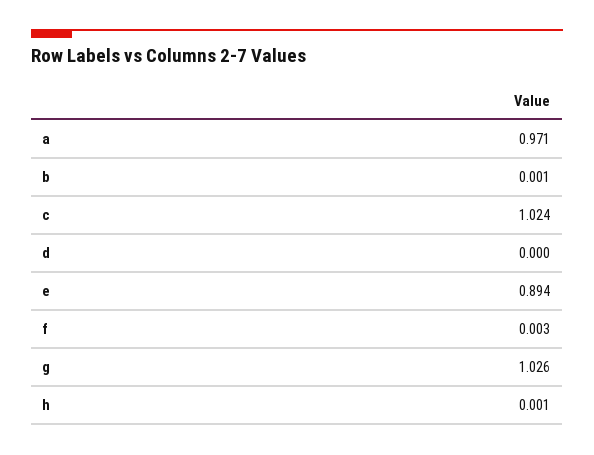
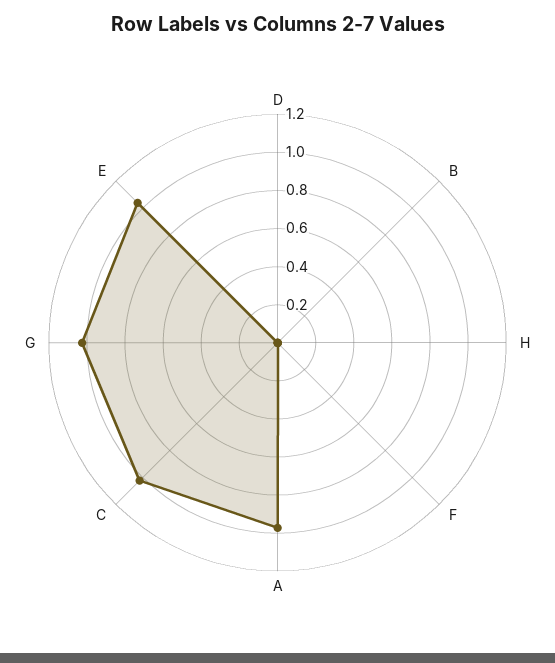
e: 0.894 -> 1.05

